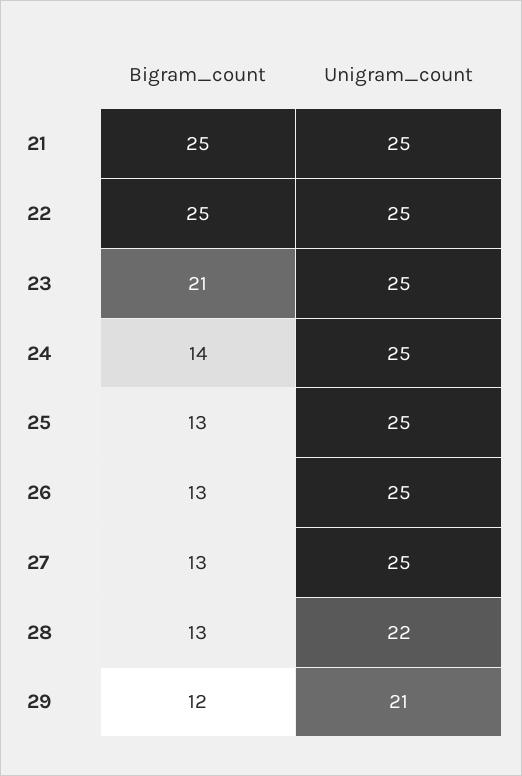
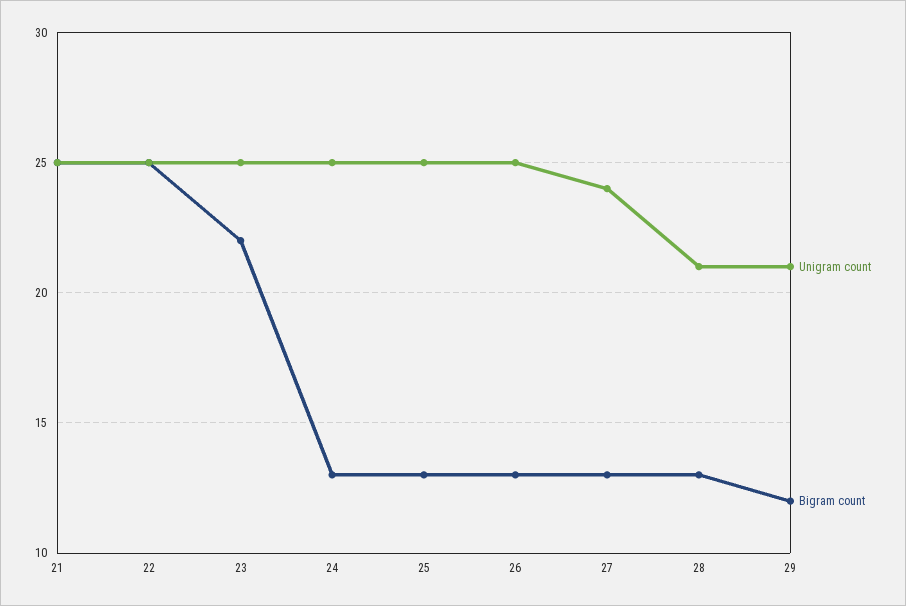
Bigram_count, 23: 21 -> 22
Bigram_count, 24: 14 -> 13
Unigram_count, 27: 25 -> 24
Unigram_count, 28: 22 -> 21

